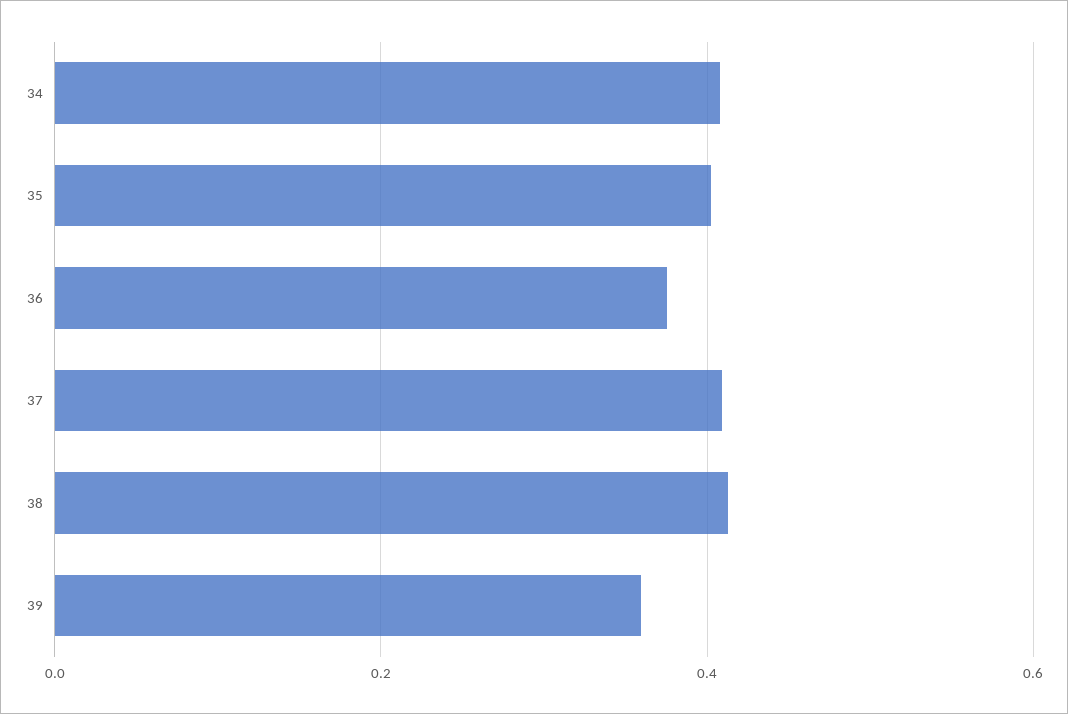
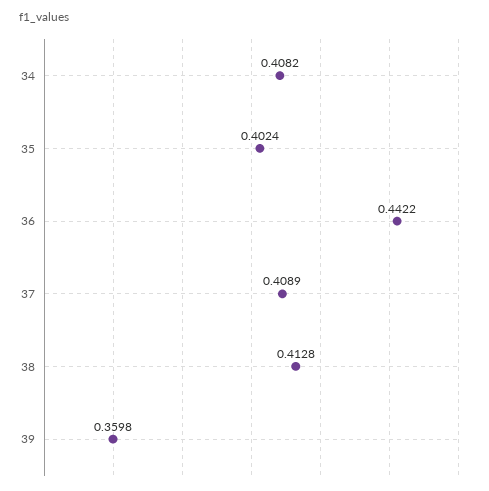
36: 0.38 -> 0.4422

